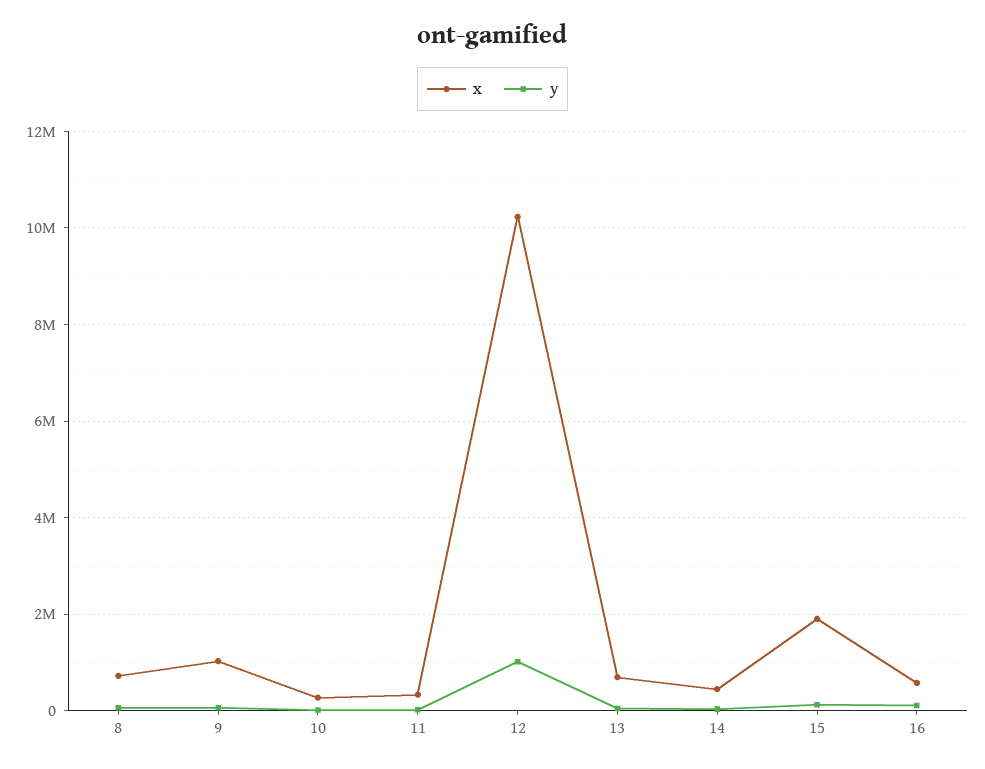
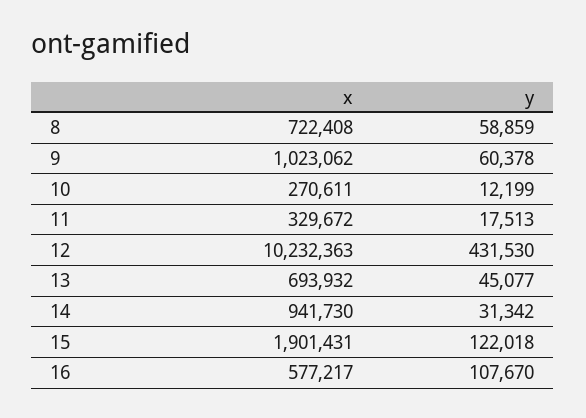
y, 12: 1000000 -> 431530
x, 14: 400000 -> 941730

